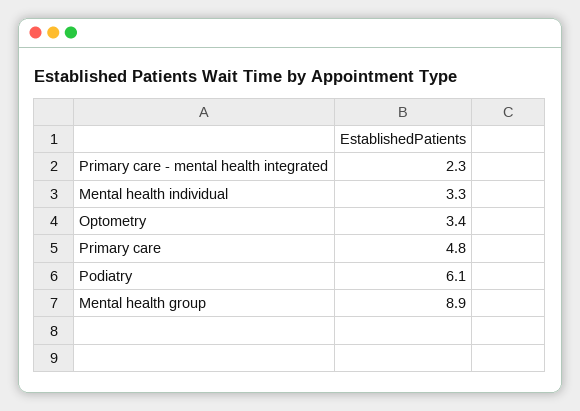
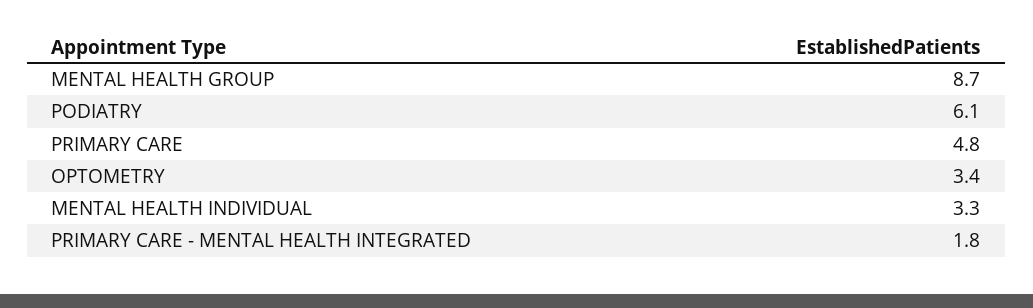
Primary care - mental health integrated: 2.3 -> 1.8
Mental health group: 8.9 -> 8.7

